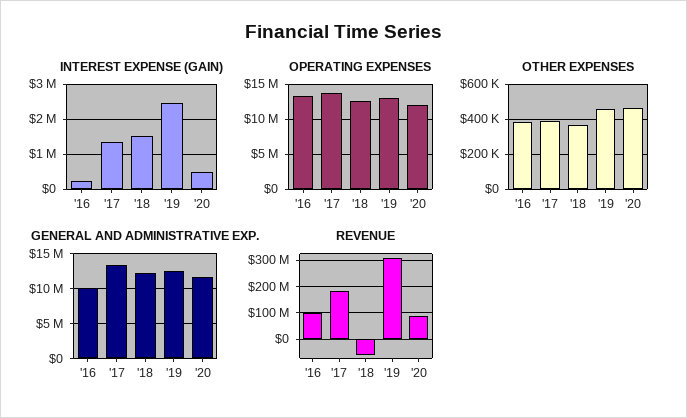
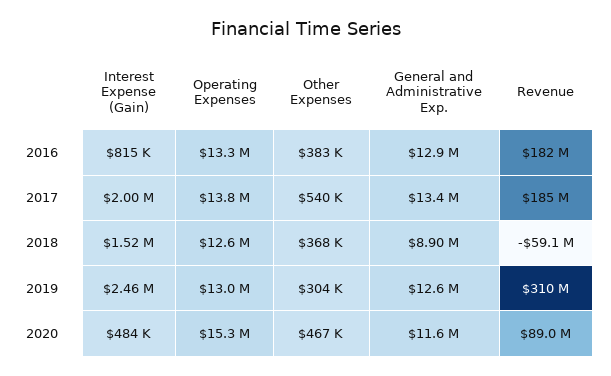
INTEREST EXPENSE (GAIN), '16: 200000 -> 815000
INTEREST EXPENSE (GAIN), '17: 1400000 -> 2000000
OPERATING EXPENSES, '20: 12000000 -> 15300000
OTHER EXPENSES, '17: 400000 -> 540000
OTHER EXPENSES, '19: 450000 -> 304000
GENERAL AND ADMINISTRATIVE EXP., '16: 10000000 -> 12900000
GENERAL AND ADMINISTRATIVE EXP., '18: 12000000 -> 8900000
REVENUE, '16: 100000000 -> 182000000

